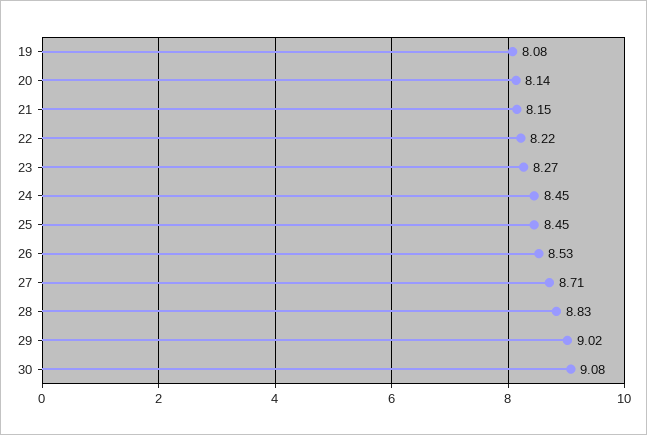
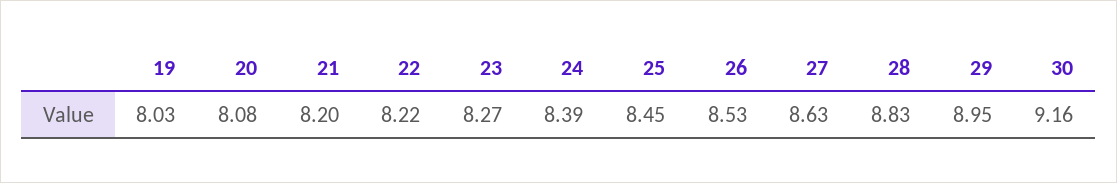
19: 8.08 -> 8.03
20: 8.14 -> 8.08
21: 8.15 -> 8.2
24: 8.45 -> 8.39
27: 8.71 -> 8.63
29: 9.02 -> 8.95
30: 9.08 -> 9.16

